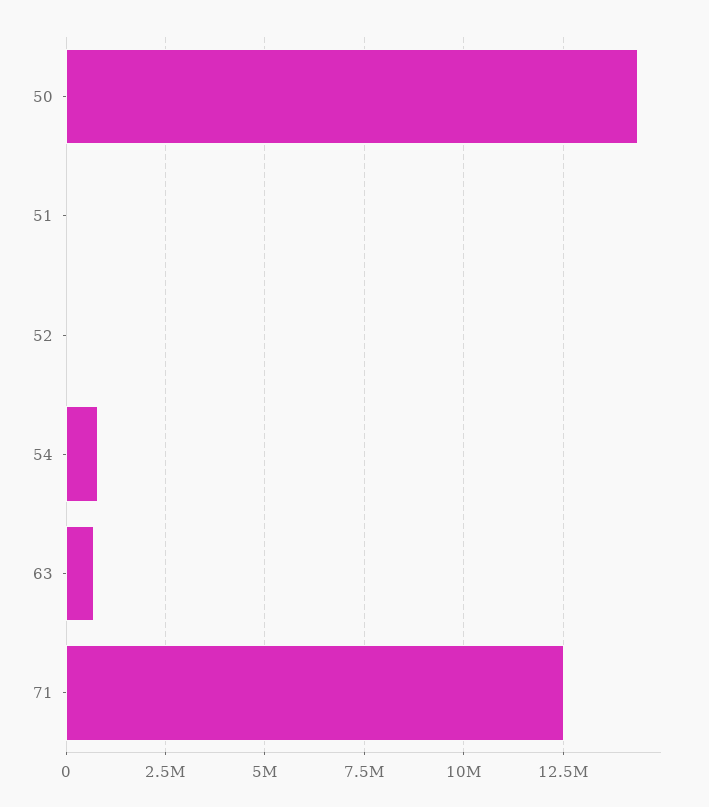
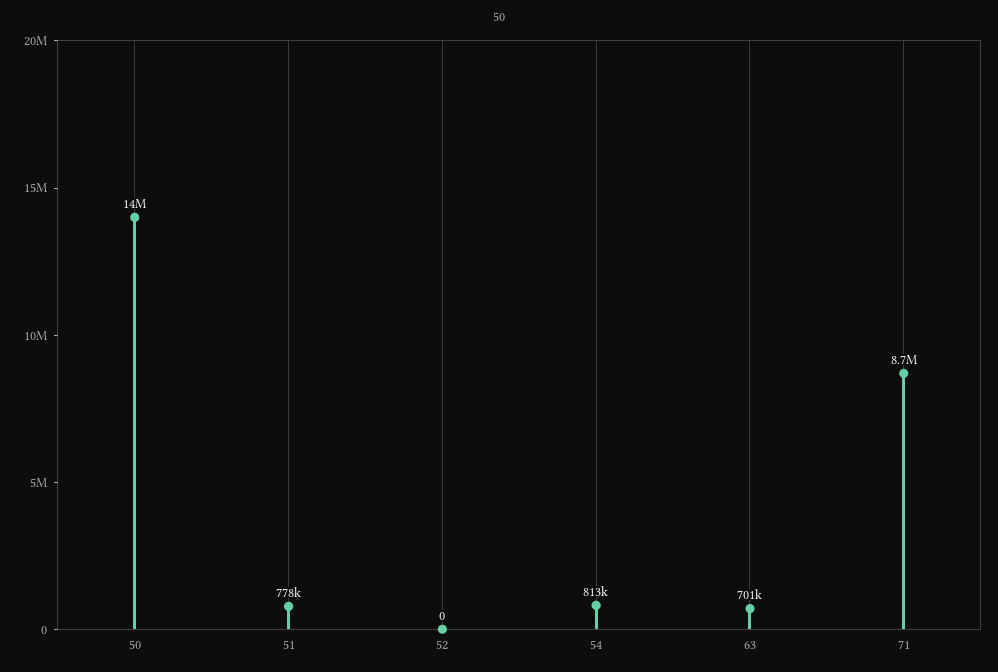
51: 0 -> 778000
71: 12500000 -> 8700000

